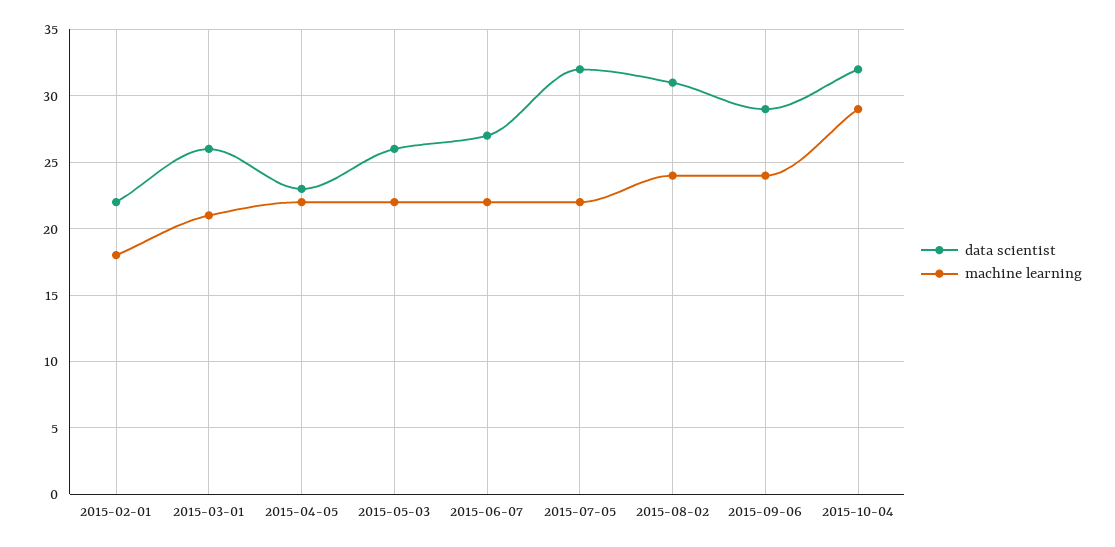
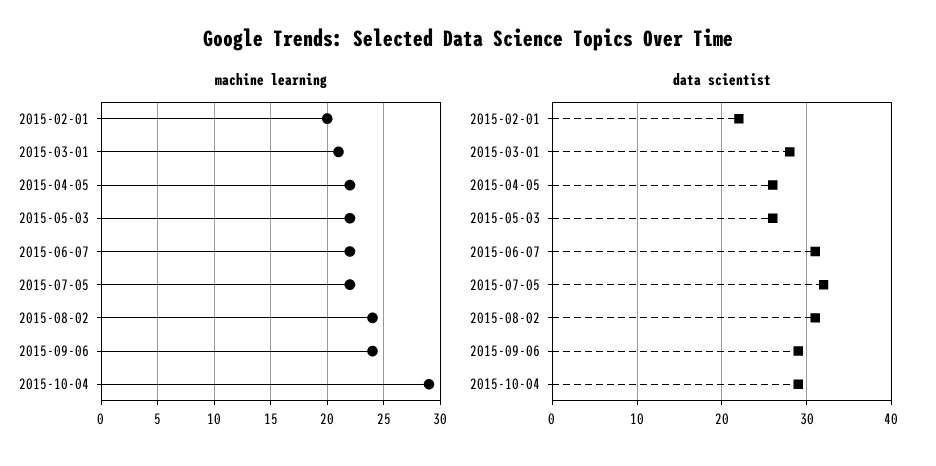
machine learning, 2015-02-01: 18 -> 20
data scientist, 2015-03-01: 26 -> 28
data scientist, 2015-04-05: 23 -> 26
data scientist, 2015-06-07: 27 -> 31
data scientist, 2015-10-04: 32 -> 29

